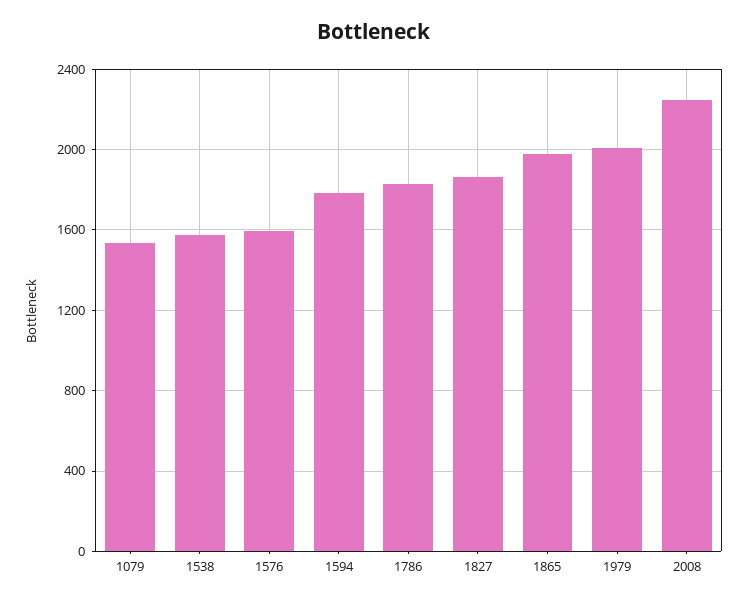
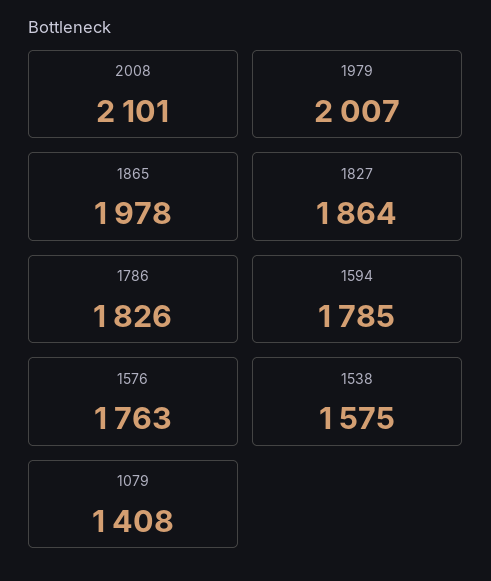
1079: 1550 -> 1408
1576: 1600 -> 1763
2008: 2250 -> 2101

